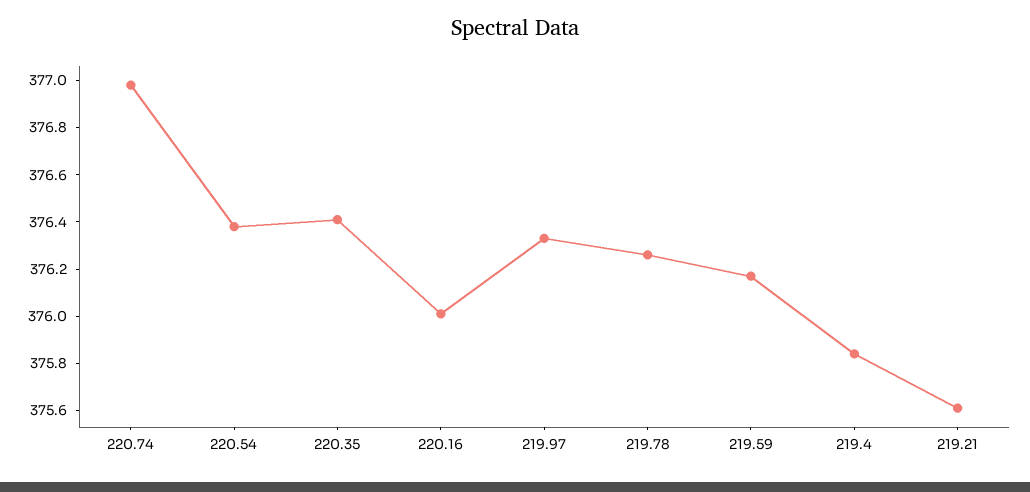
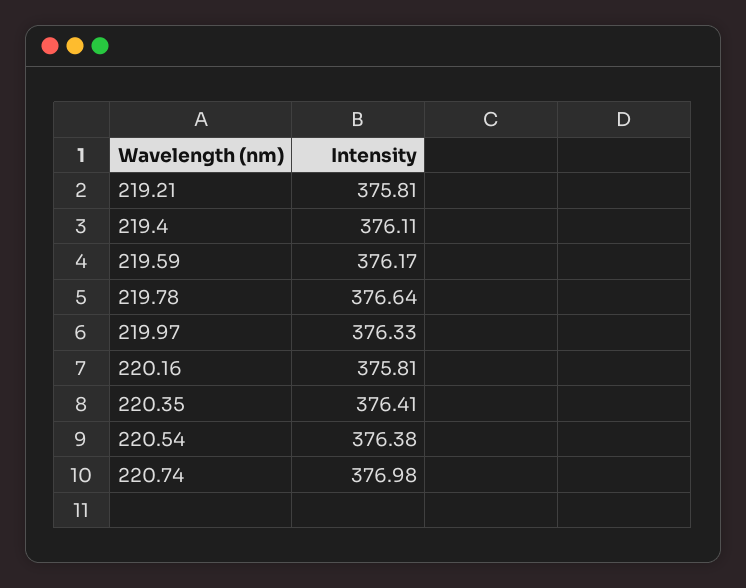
220.16: 376 -> 375.81
219.78: 376.25 -> 376.64
219.4: 375.85 -> 376.11
219.21: 375.6 -> 375.81

